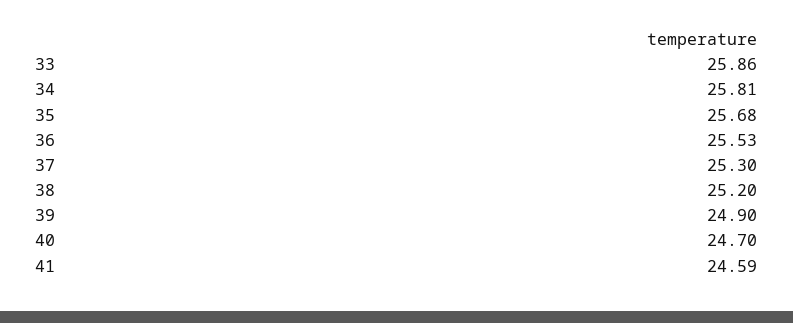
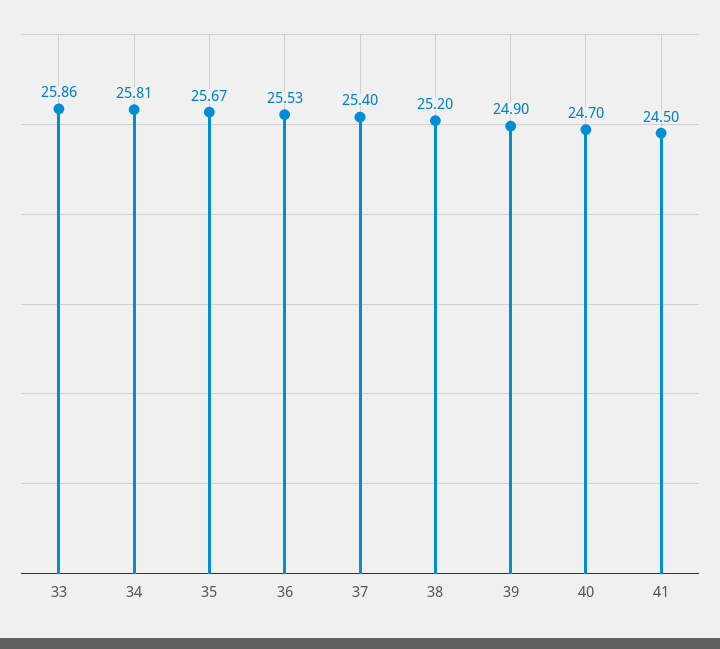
35: 25.68 -> 25.67
37: 25.3 -> 25.4
41: 24.59 -> 24.5

